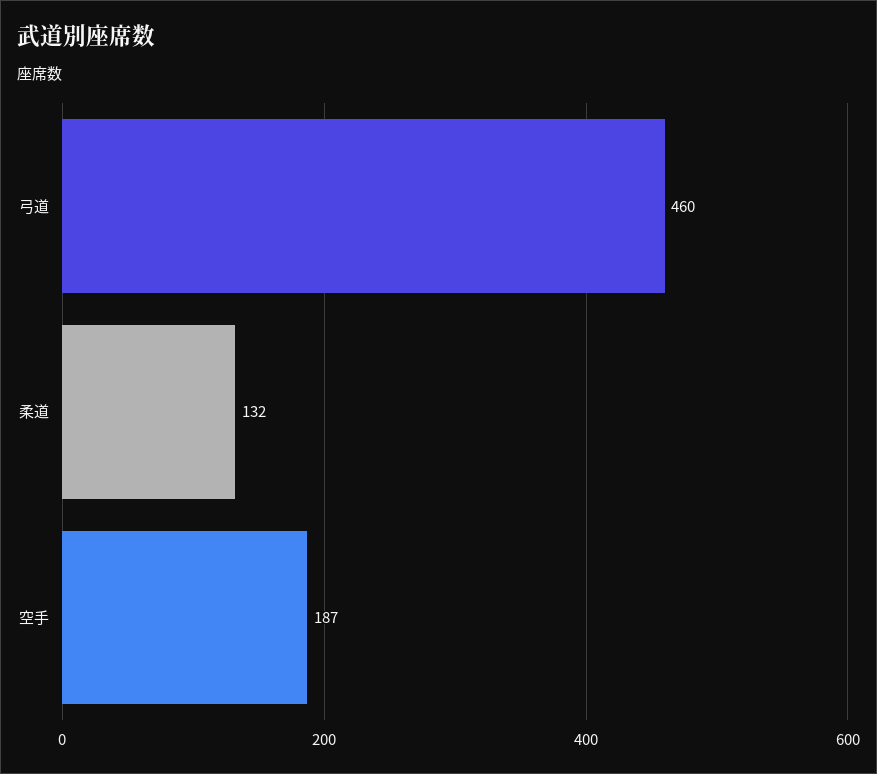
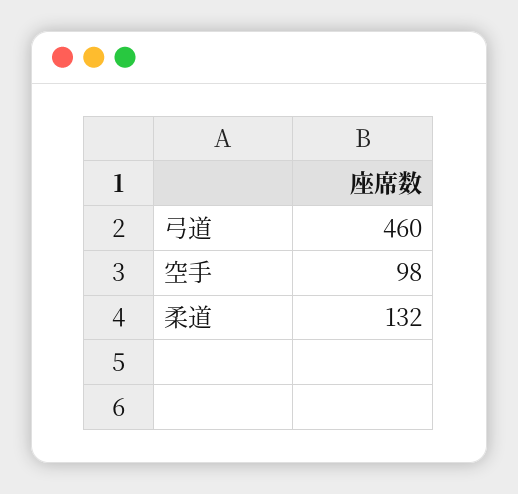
空手: 187 -> 98

